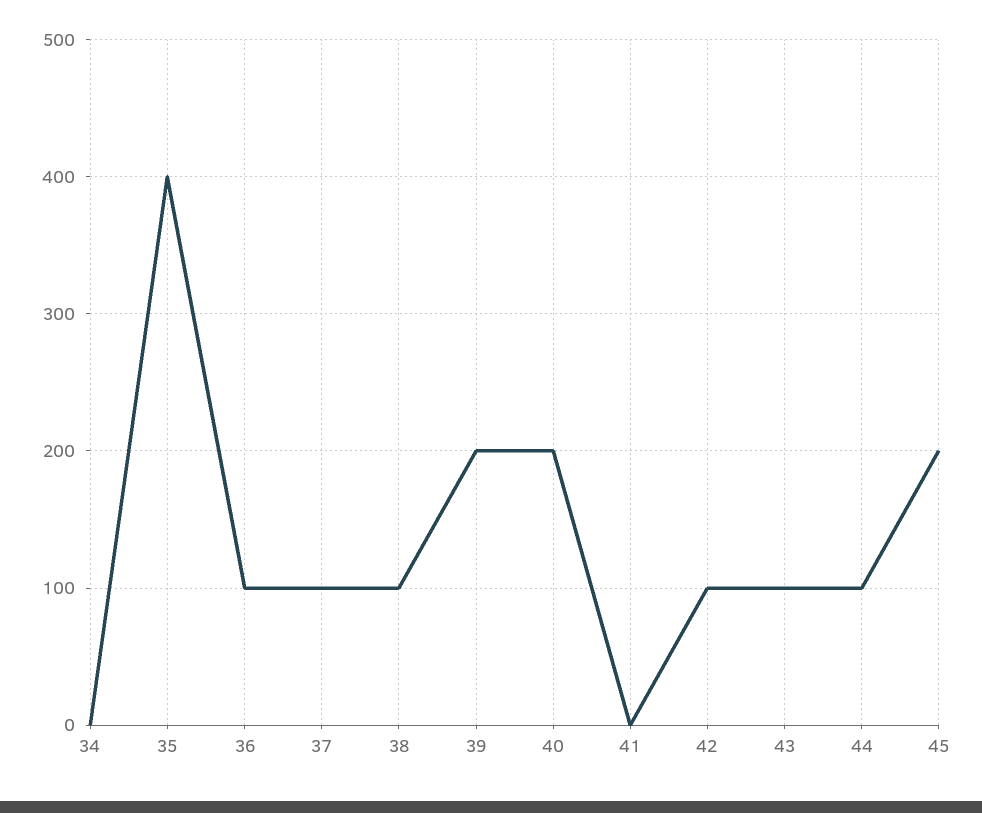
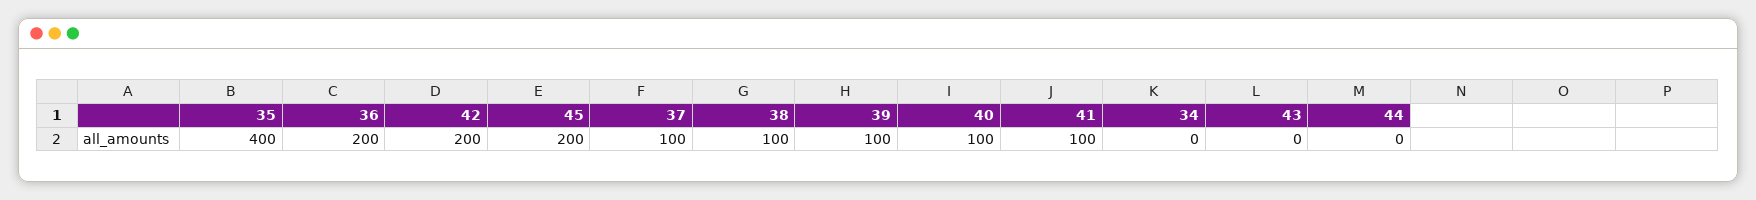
36: 100 -> 200
39: 200 -> 100
40: 200 -> 100
41: 0 -> 100
42: 100 -> 200
43: 100 -> 0
44: 100 -> 0

